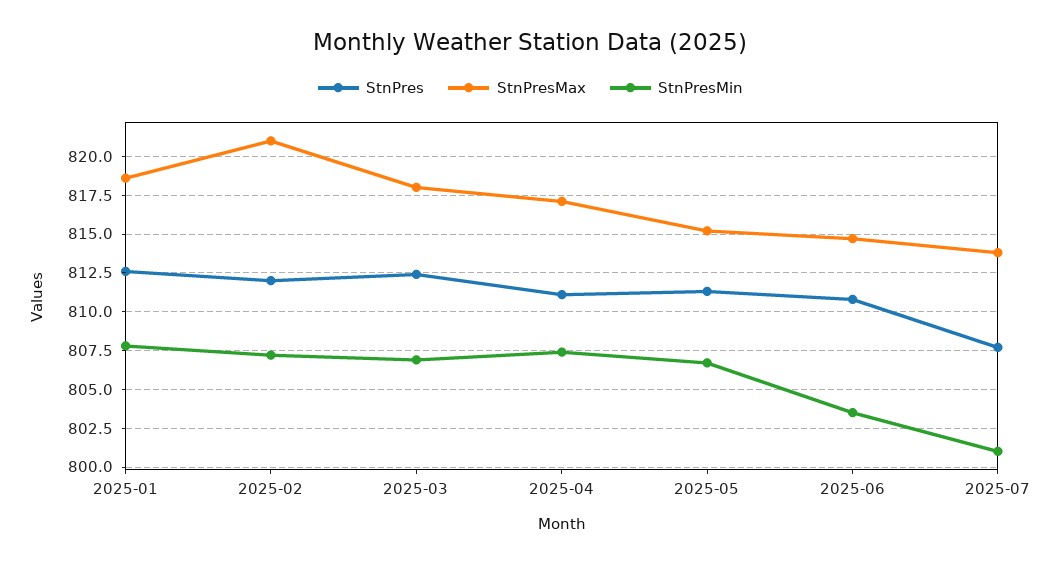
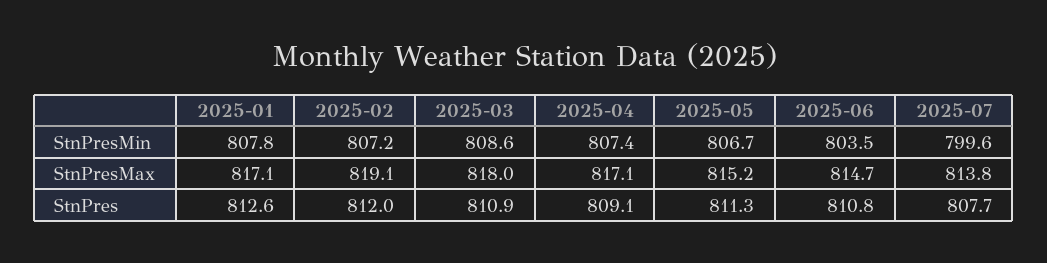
StnPresMax, 2025-01: 818.5 -> 817.1
StnPresMax, 2025-02: 821 -> 819.1
StnPres, 2025-03: 812.5 -> 810.9
StnPresMin, 2025-03: 807 -> 808.6
StnPres, 2025-04: 811 -> 809.1
StnPresMin, 2025-07: 801 -> 799.6

